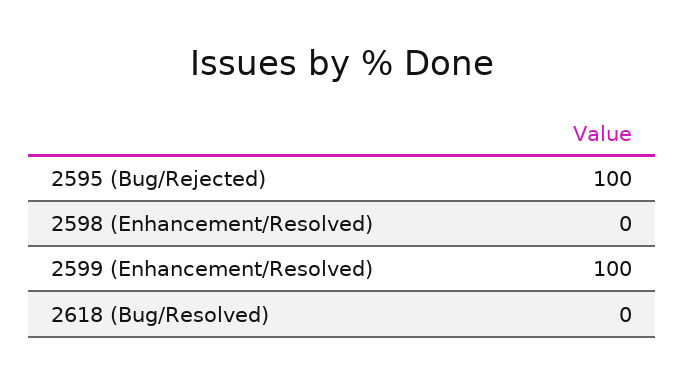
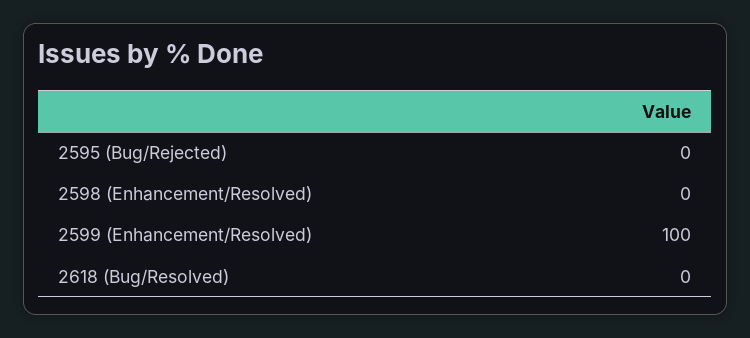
2595 (Bug/Rejected): 100 -> 0

